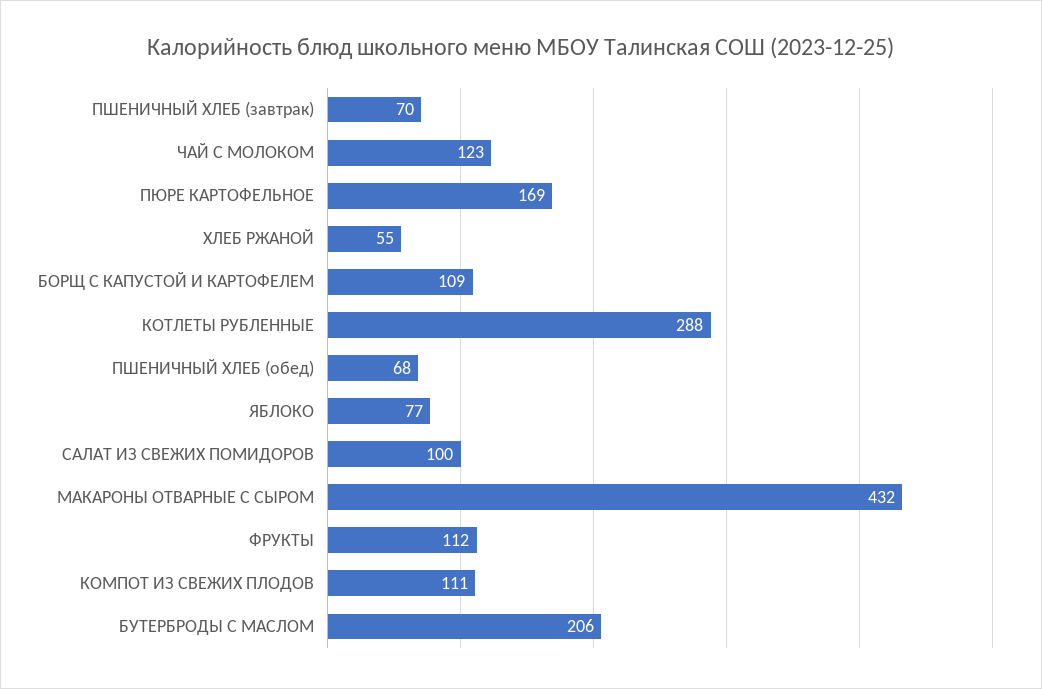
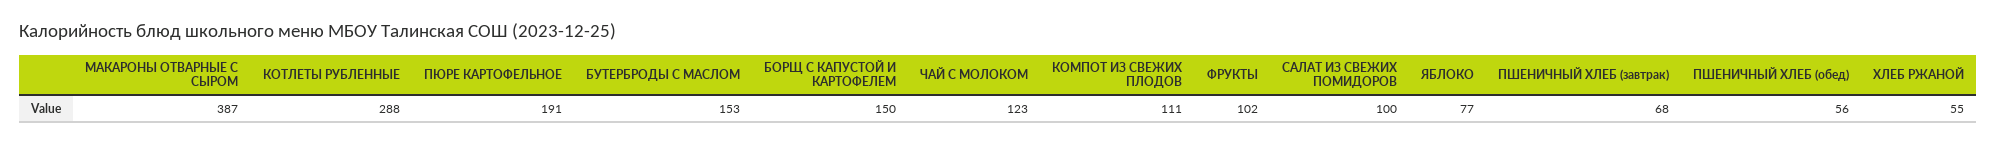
ПШЕНИЧНЫЙ ХЛЕБ (завтрак): 70 -> 68
ПЮРЕ КАРТОФЕЛЬНОЕ: 169 -> 191
БОРЩ С КАПУСТОЙ И КАРТОФЕЛЕМ: 109 -> 150
ПШЕНИЧНЫЙ ХЛЕБ (обед): 68 -> 56
МАКАРОНЫ ОТВАРНЫЕ С СЫРОМ: 432 -> 387
ФРУКТЫ: 112 -> 102
БУТЕРБРОДЫ С МАСЛОМ: 206 -> 153

